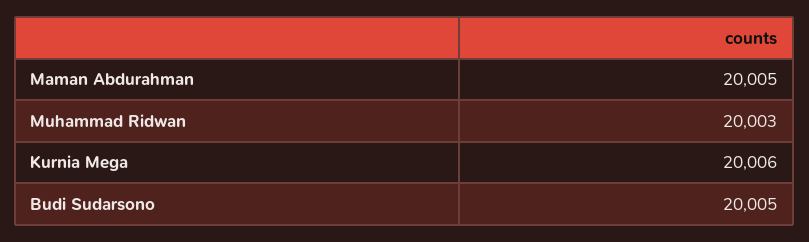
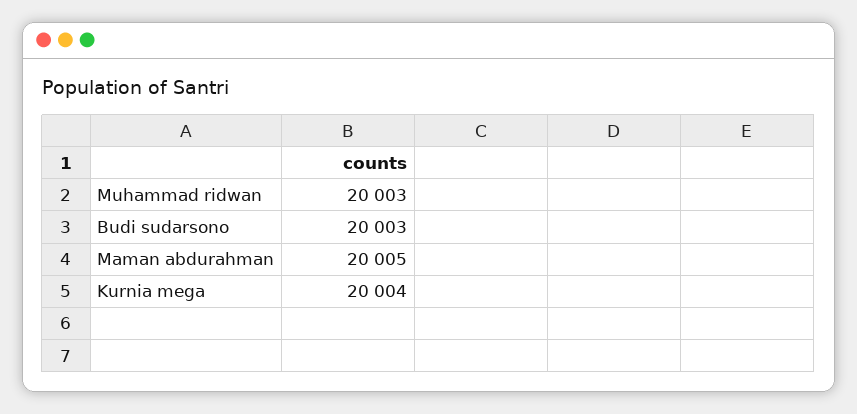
Kurnia Mega: 20006 -> 20004
Budi Sudarsono: 20005 -> 20003

